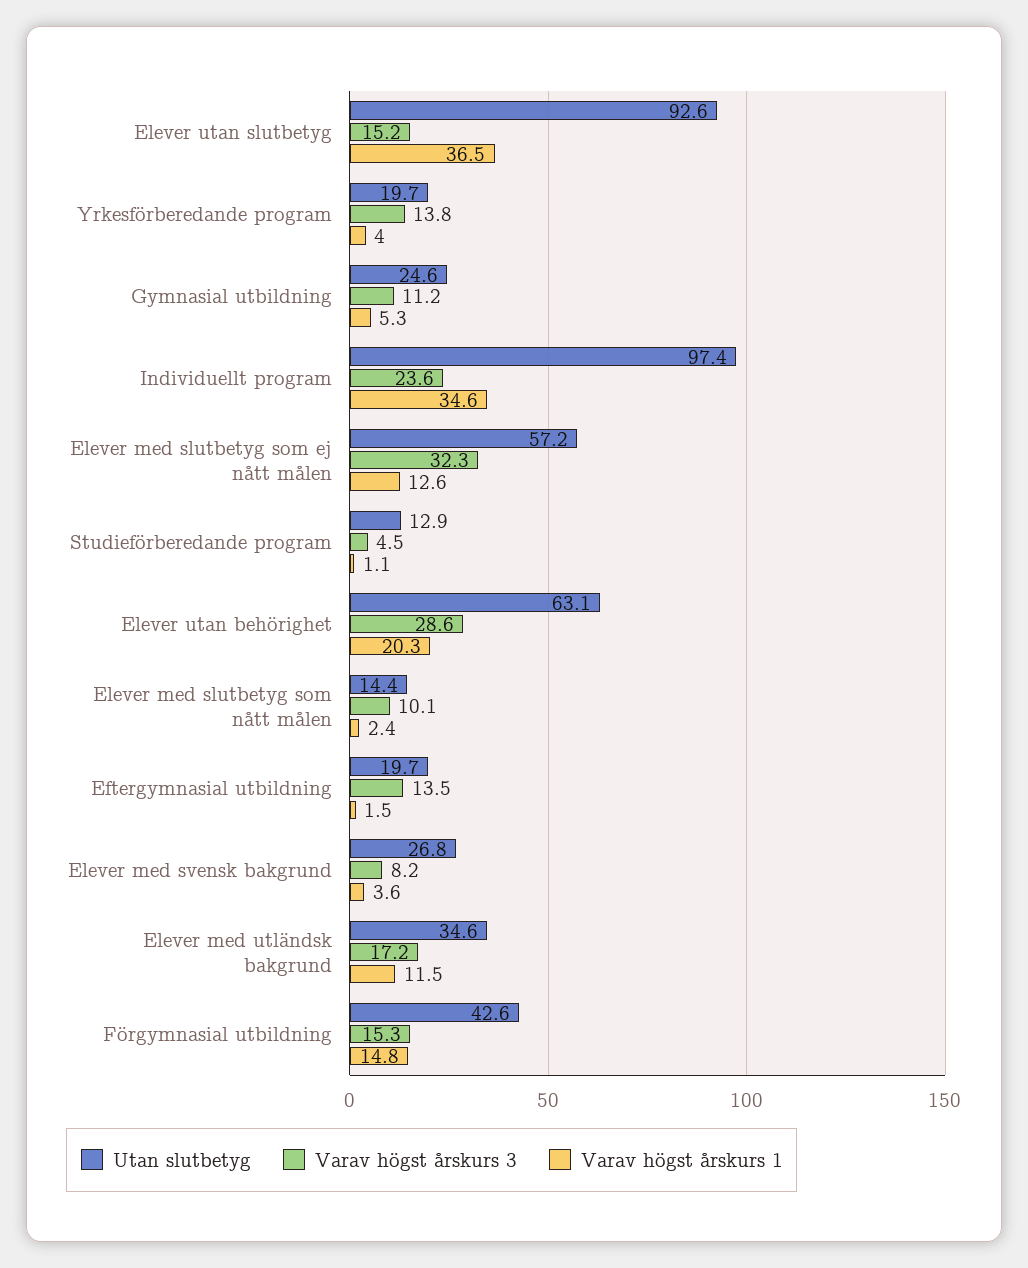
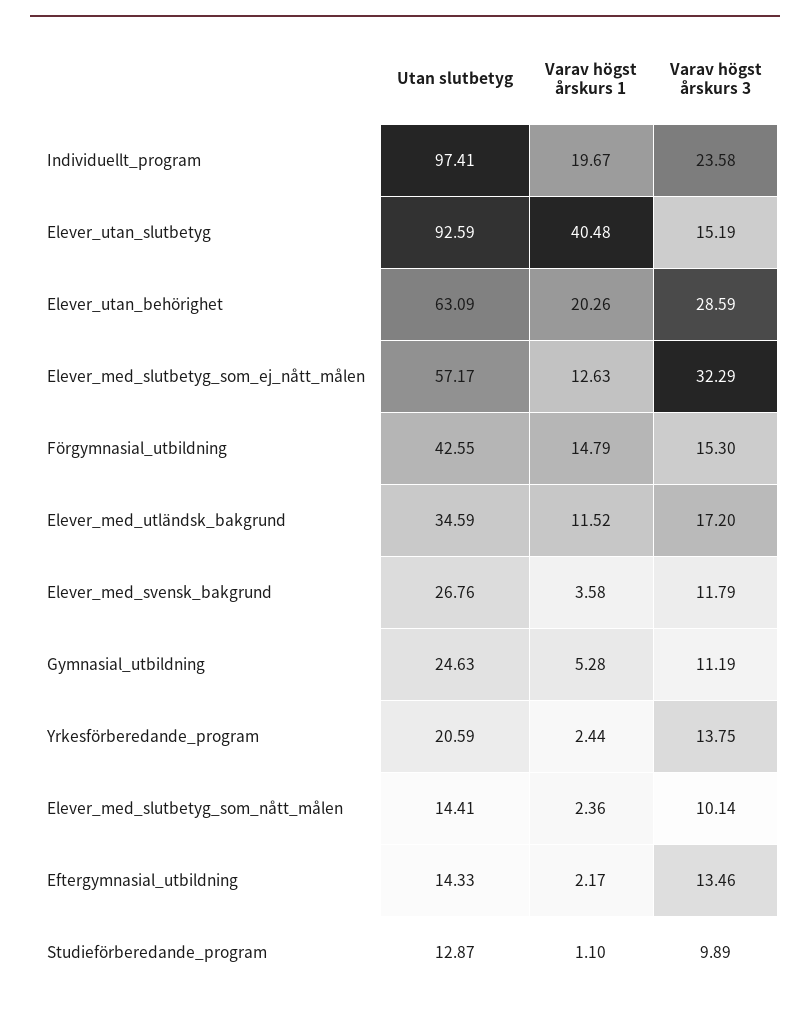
Varav högst årskurs 1, Elever utan slutbetyg: 36.5 -> 40.48
Utan slutbetyg, Yrkesförberedande program: 19.7 -> 20.59
Varav högst årskurs 1, Yrkesförberedande program: 4 -> 2.44
Varav högst årskurs 1, Individuellt program: 34.6 -> 19.67
Varav högst årskurs 3, Studieförberedande program: 4.5 -> 9.89
Utan slutbetyg, Eftergymnasial utbildning: 19.7 -> 14.33
Varav högst årskurs 1, Eftergymnasial utbildning: 1.5 -> 2.17
Varav högst årskurs 3, Elever med svensk bakgrund: 8.2 -> 11.79

